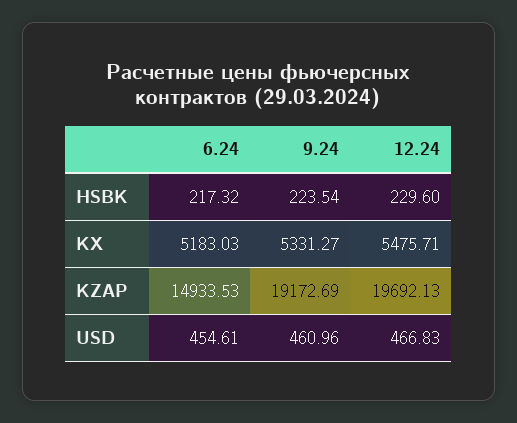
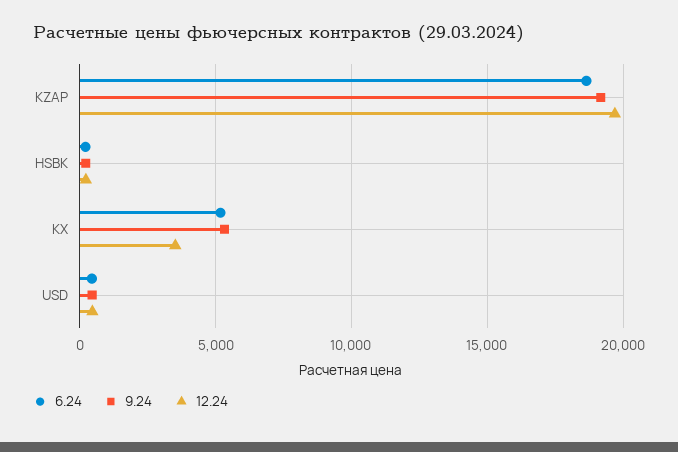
12.24, KX: 5475.71 -> 3500
6.24, KZAP: 14933.53 -> 18500

